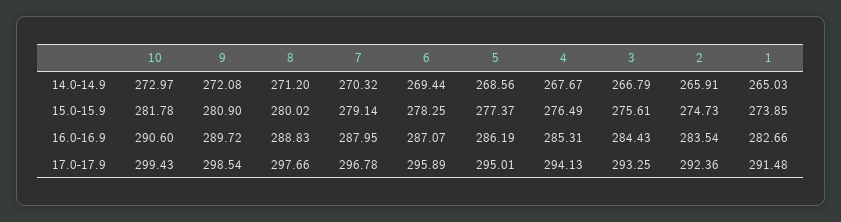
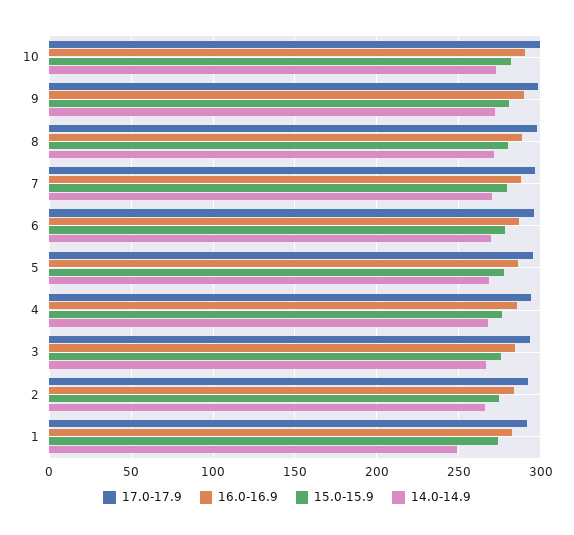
14.0-14.9, 1: 265.03 -> 250

